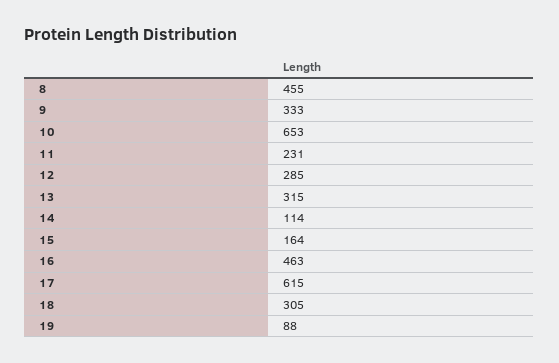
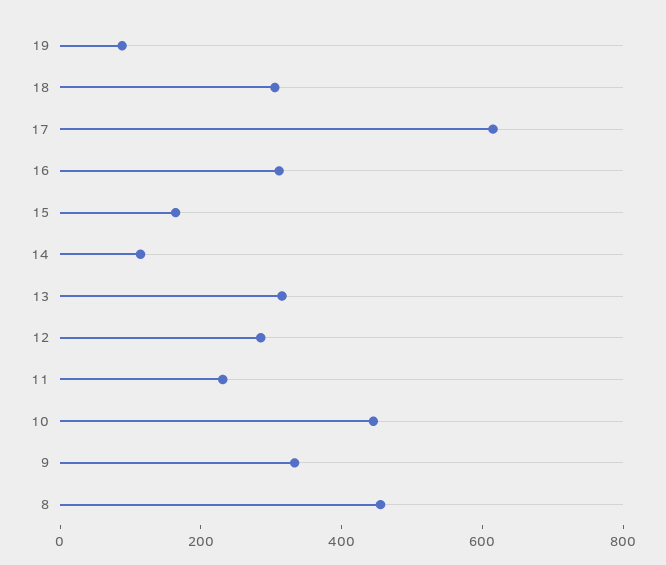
10: 653 -> 450
16: 463 -> 300

